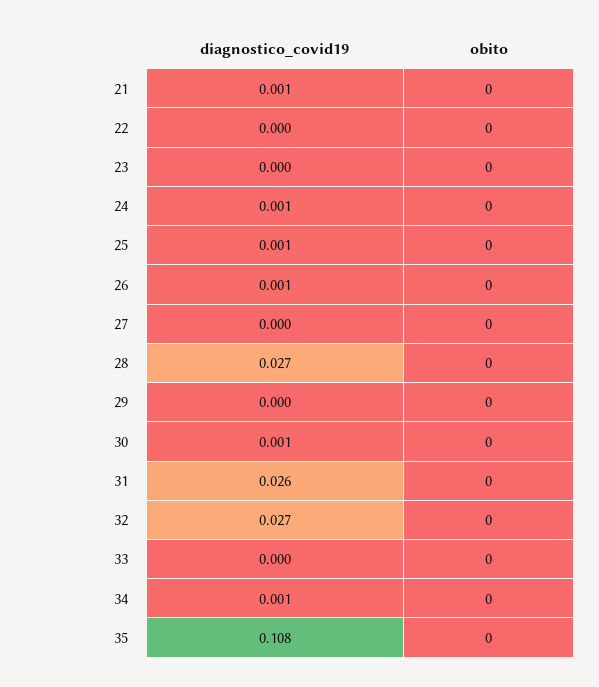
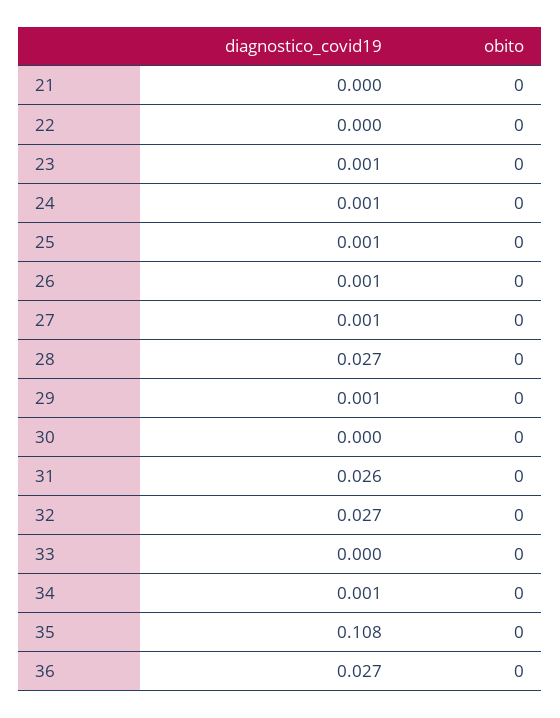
diagnostico_covid19, 21: 0.001 -> 0
diagnostico_covid19, 23: 0 -> 0.001
diagnostico_covid19, 27: 0 -> 0.001
diagnostico_covid19, 29: 0 -> 0.001
diagnostico_covid19, 30: 0.001 -> 0
diagnostico_covid19, 36: none -> 0.027
obito, 36: none -> 0

